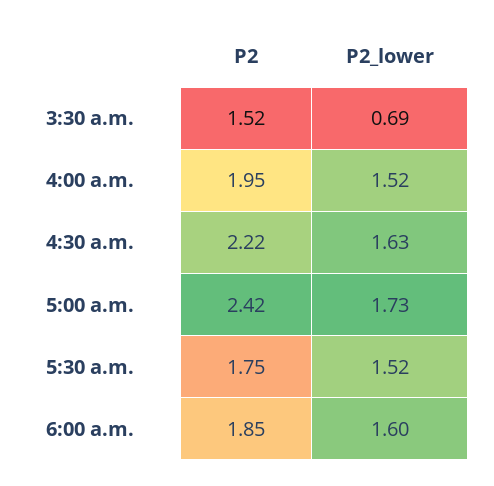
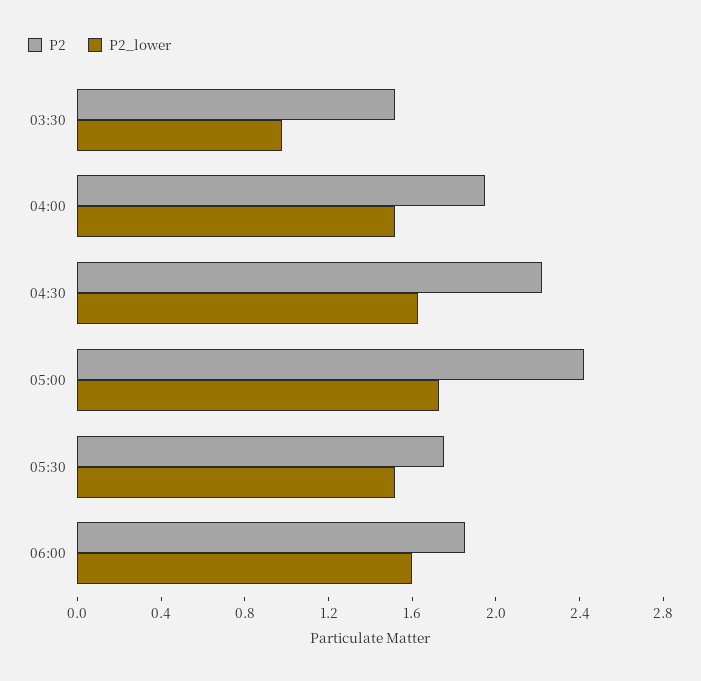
P2_lower, 3:30 a.m.: 0.69 -> 1

